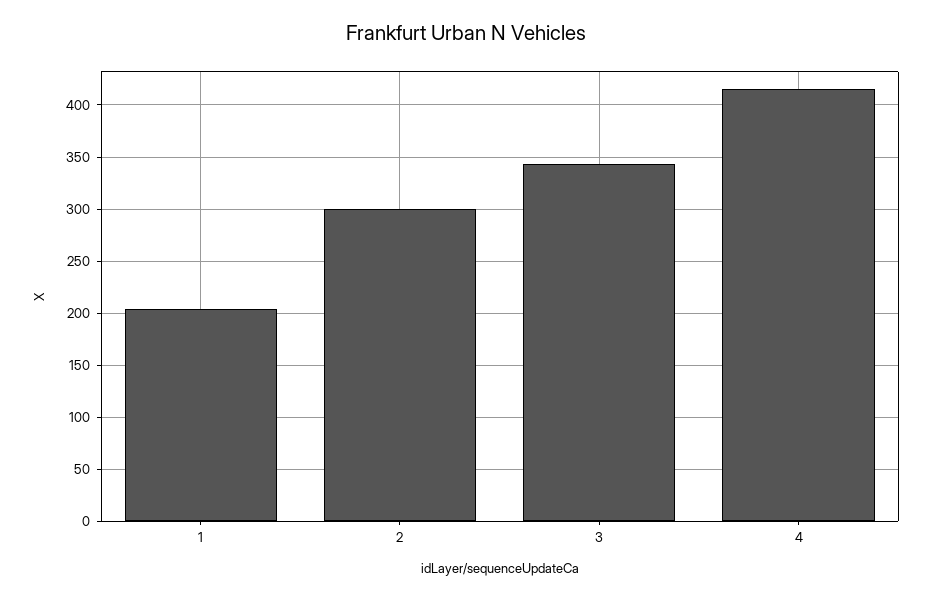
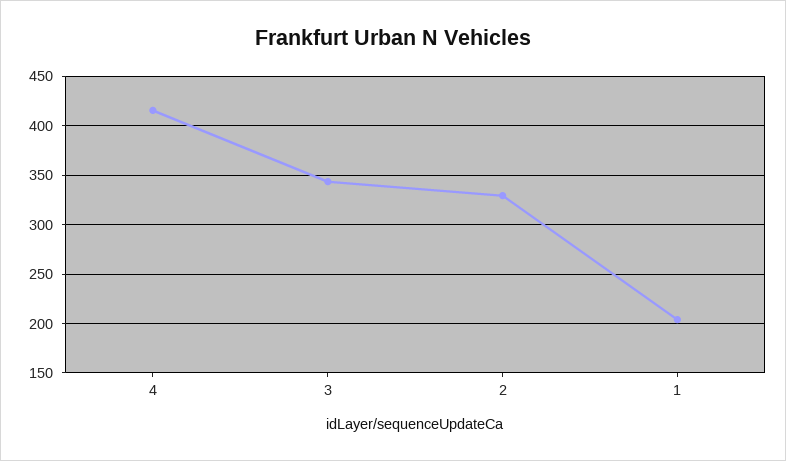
2: 300 -> 330

